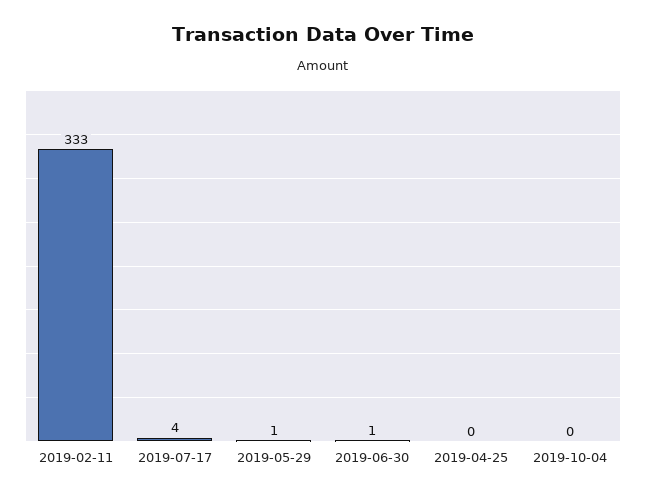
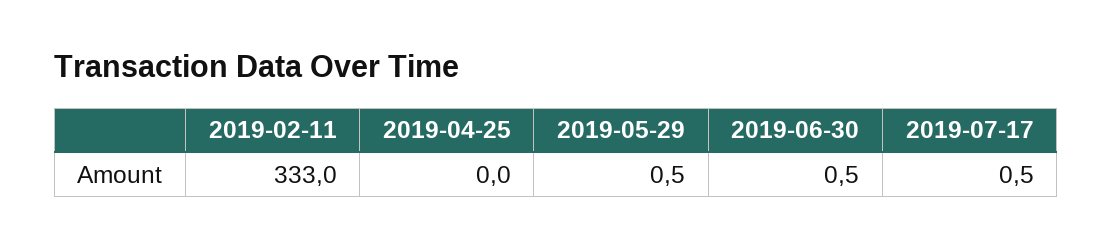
2019-07-17: 4 -> 0.5
2019-10-04: 0 -> none

